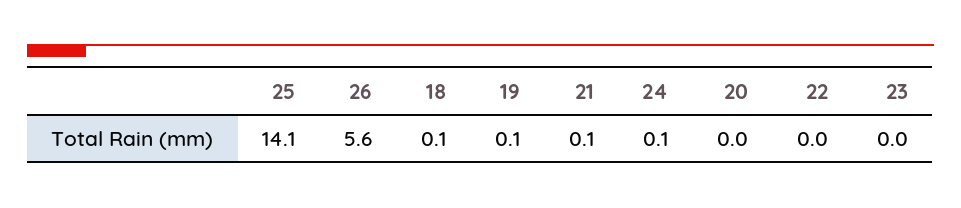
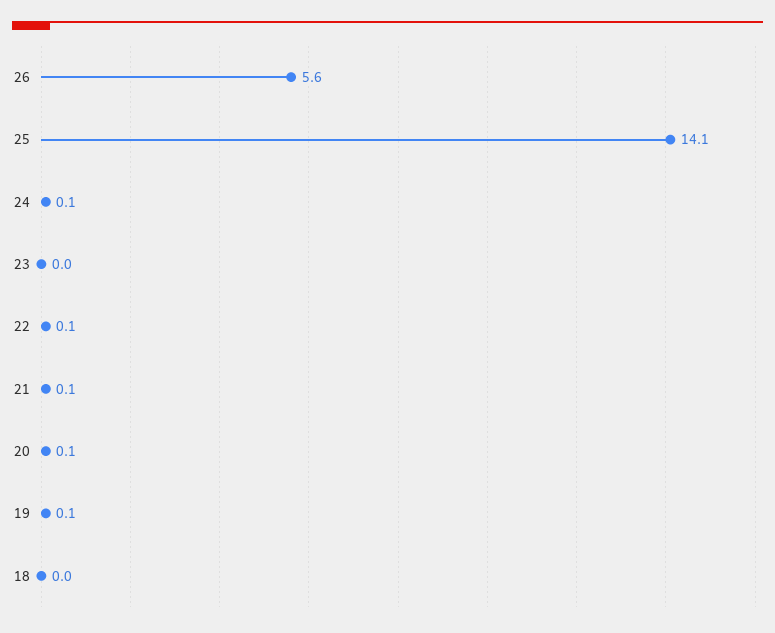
18: 0.1 -> 0
20: 0 -> 0.1
22: 0 -> 0.1

